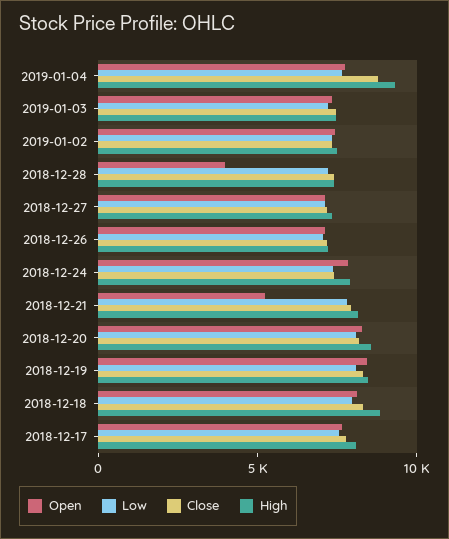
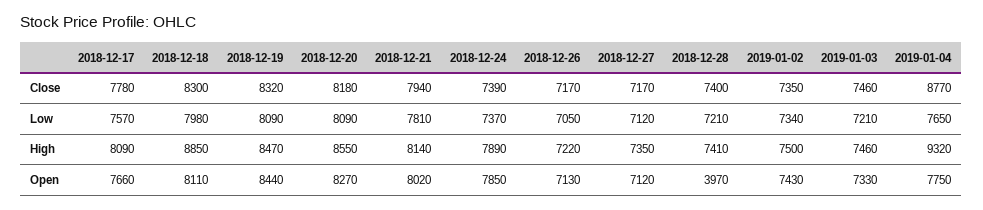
Open, 2018-12-21: 5000 -> 8020

